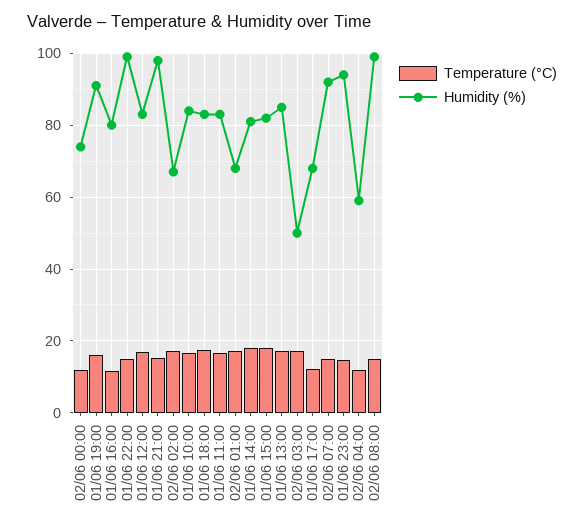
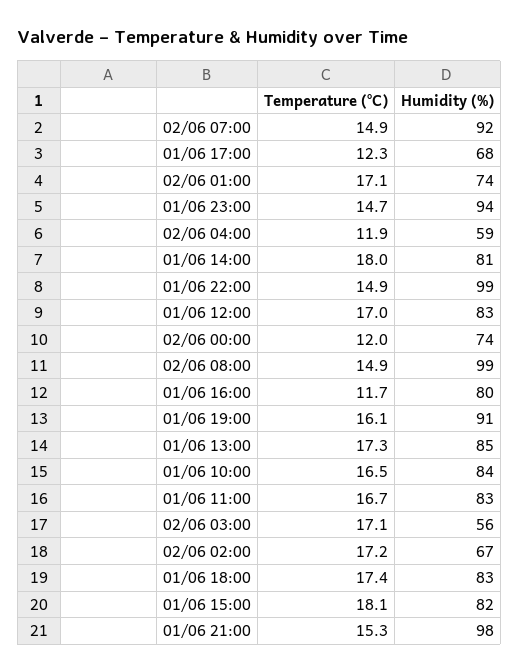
Humidity (%), 02/06 01:00: 68 -> 74
Humidity (%), 02/06 03:00: 50 -> 56

